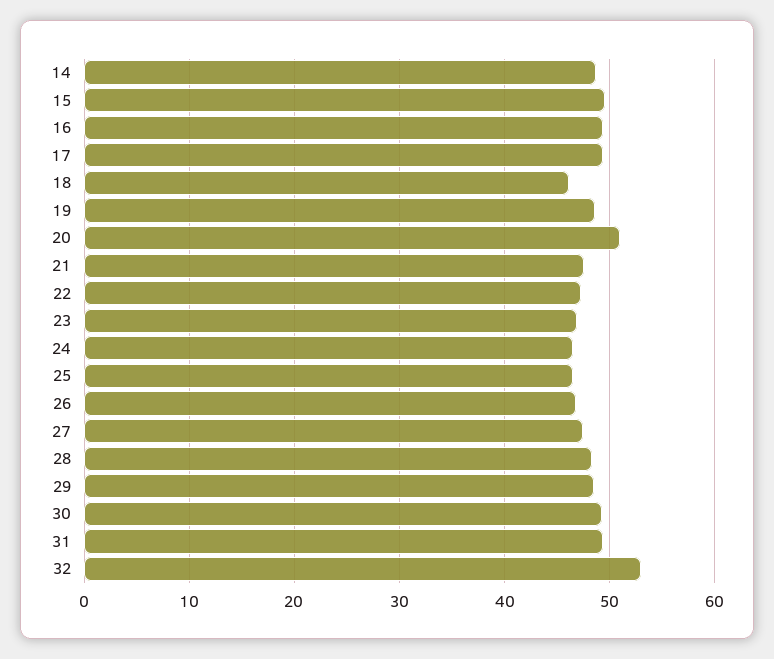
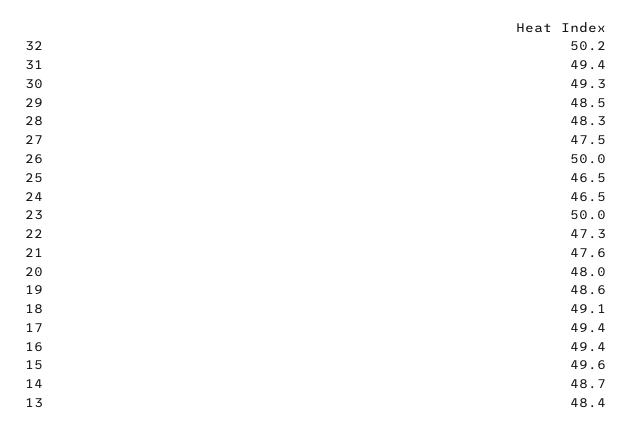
18: 46 -> 49.1
20: 51 -> 48
23: 47 -> 50
26: 47 -> 50
32: 53 -> 50.2
13: none -> 48.4

